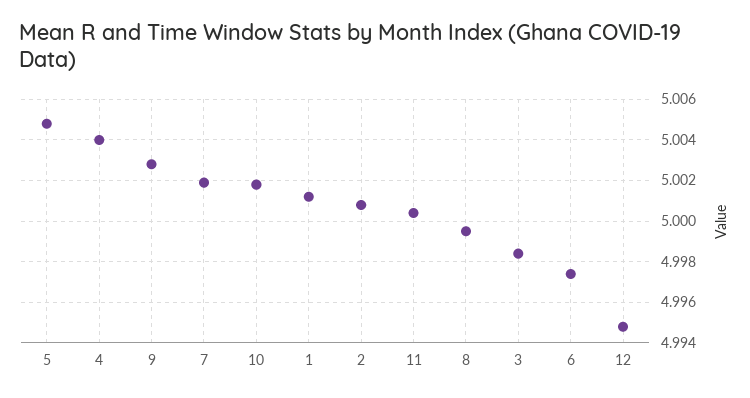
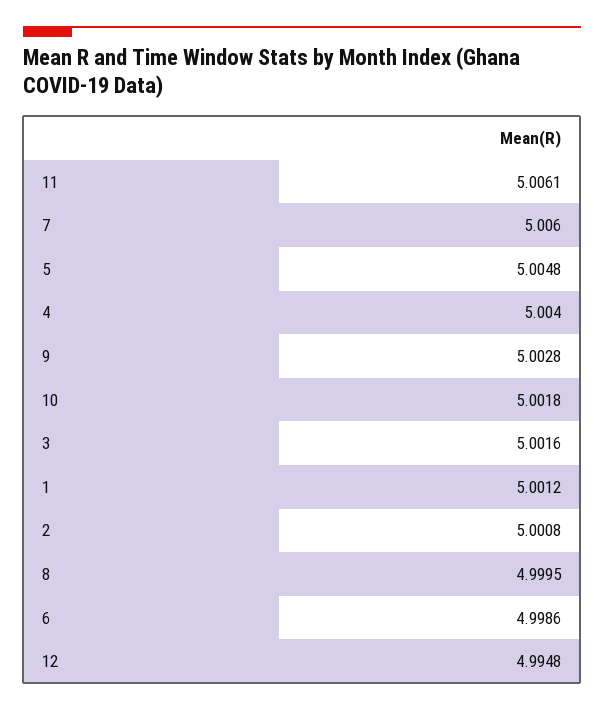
7: 5.002 -> 5.006
11: 5.0005 -> 5.0061
3: 4.9985 -> 5.0016
6: 4.9975 -> 4.9986

